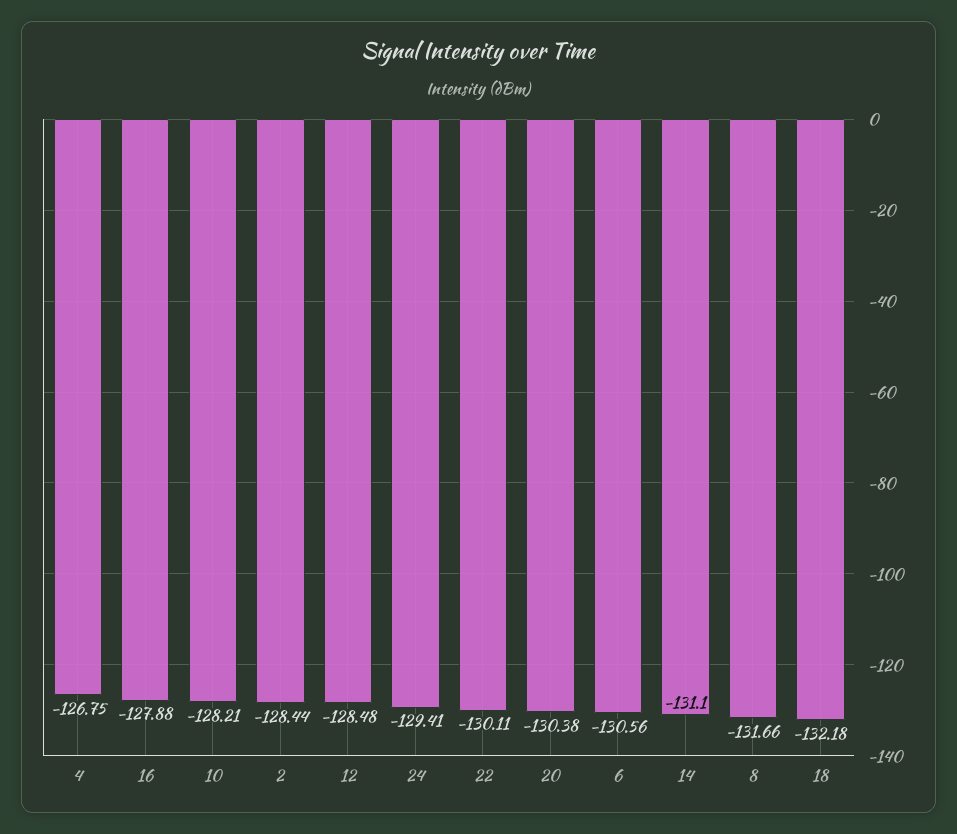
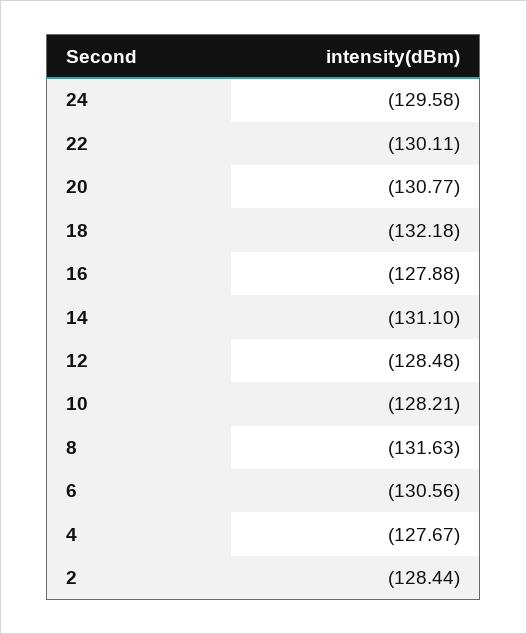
4: -126.75 -> -127.67
24: -129.41 -> -129.58
20: -130.38 -> -130.77
8: -131.66 -> -131.63

